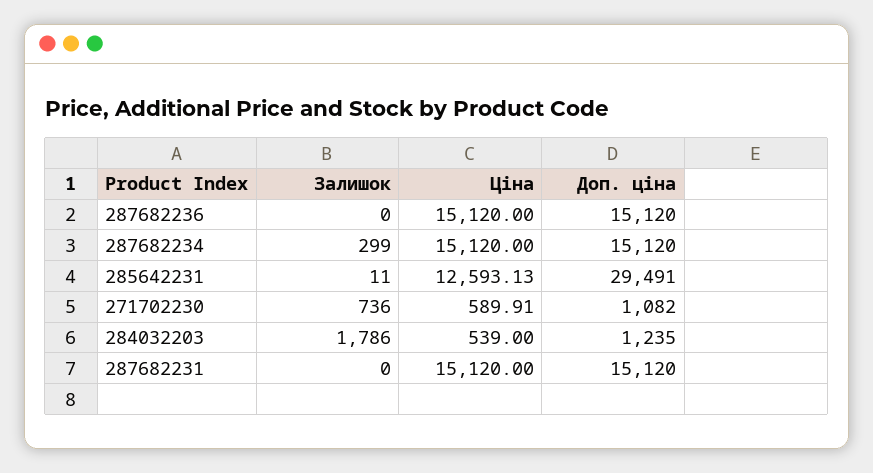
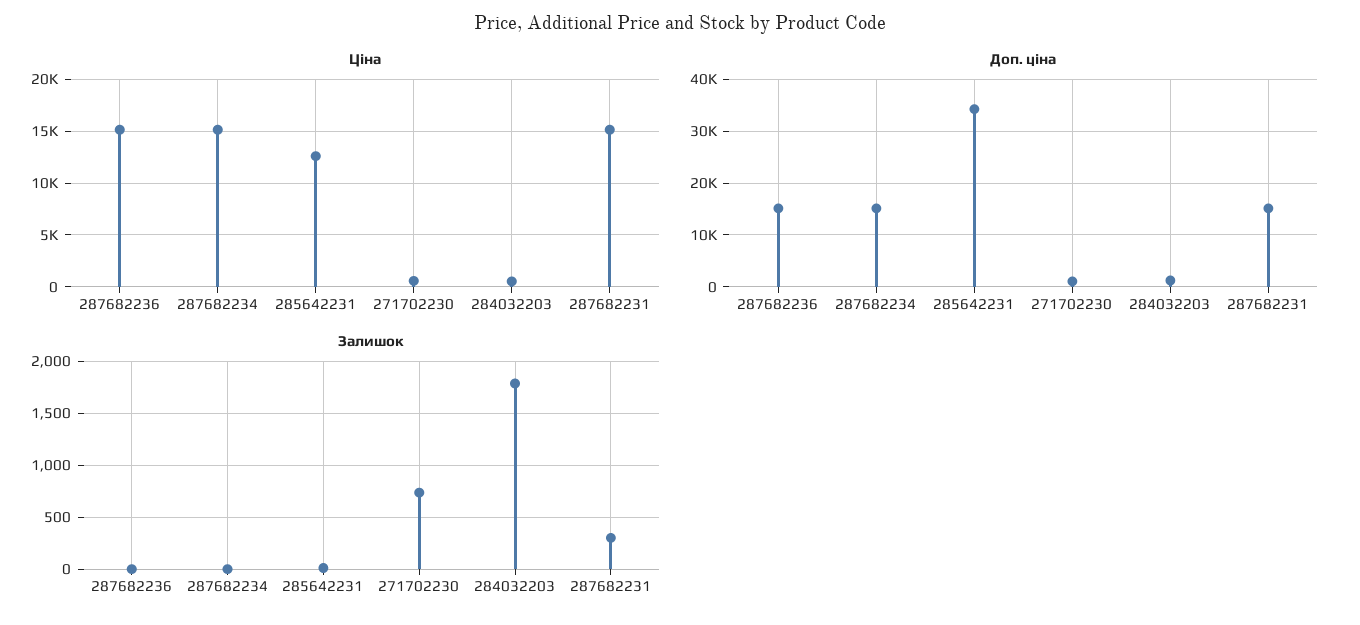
Залишок, 287682234: 299 -> 0
Доп. ціна, 285642231: 29491 -> 34000
Залишок, 287682231: 0 -> 300

